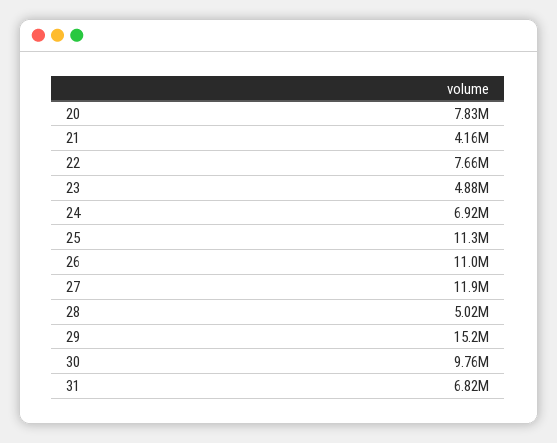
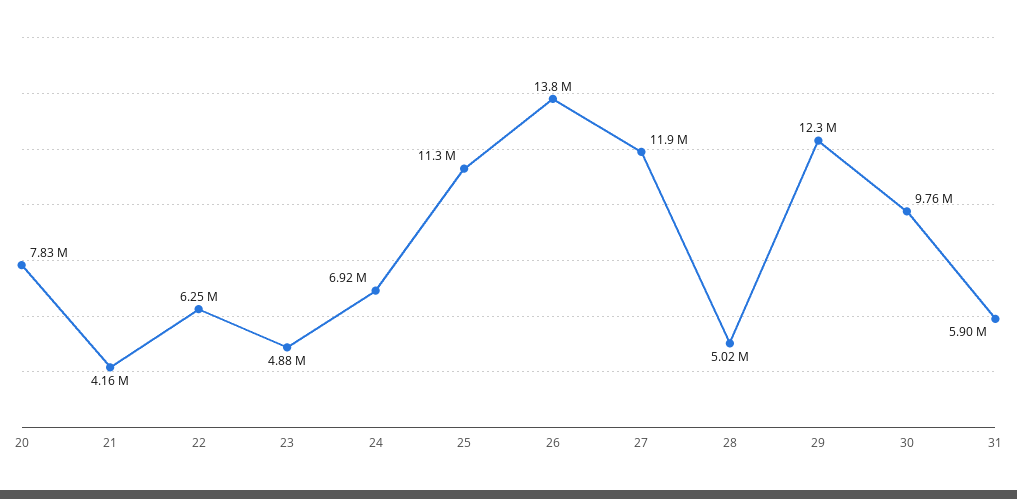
22: 7660000 -> 6250000
26: 11000000 -> 13800000
29: 15200000 -> 12300000
31: 6820000 -> 5900000

